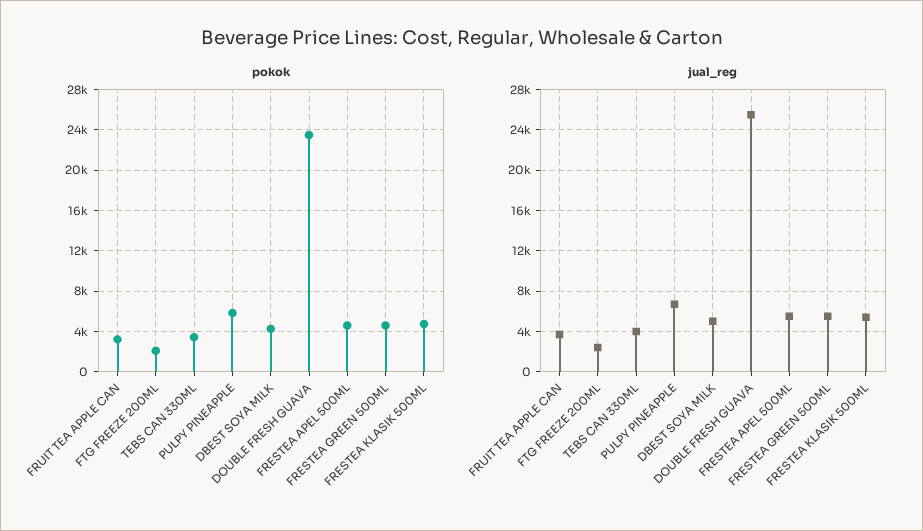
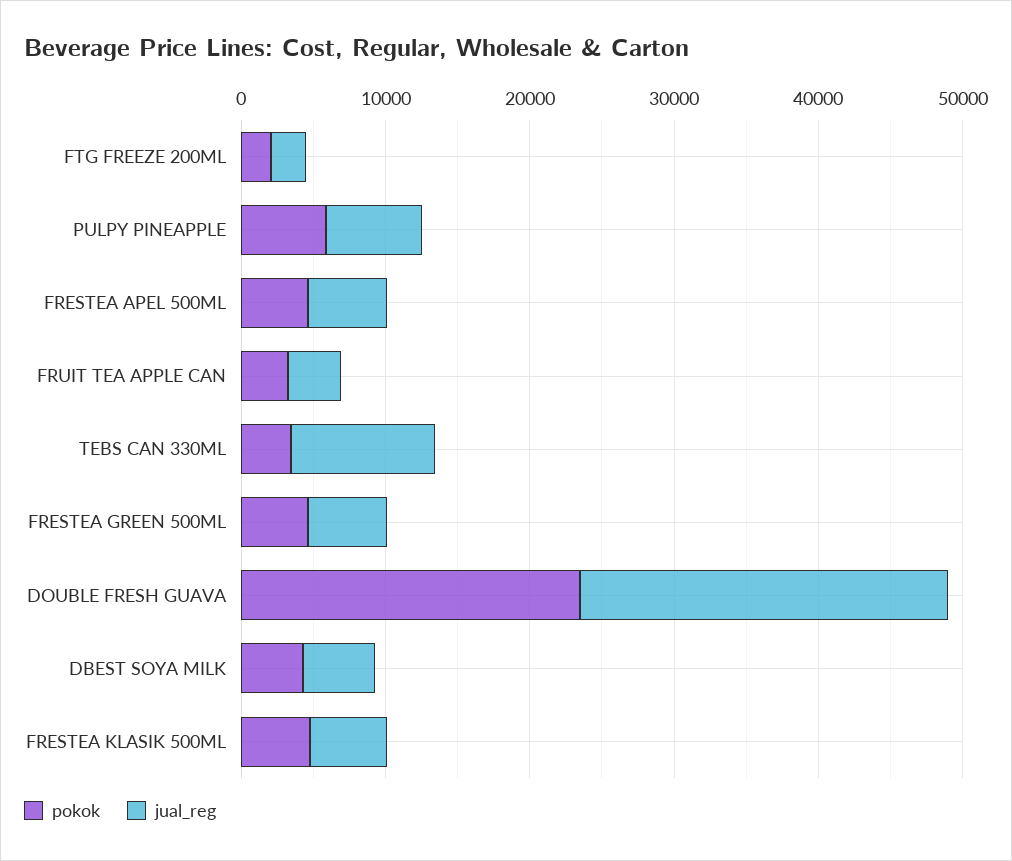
jual_reg, TEBS CAN 330ML: 4000 -> 10000

